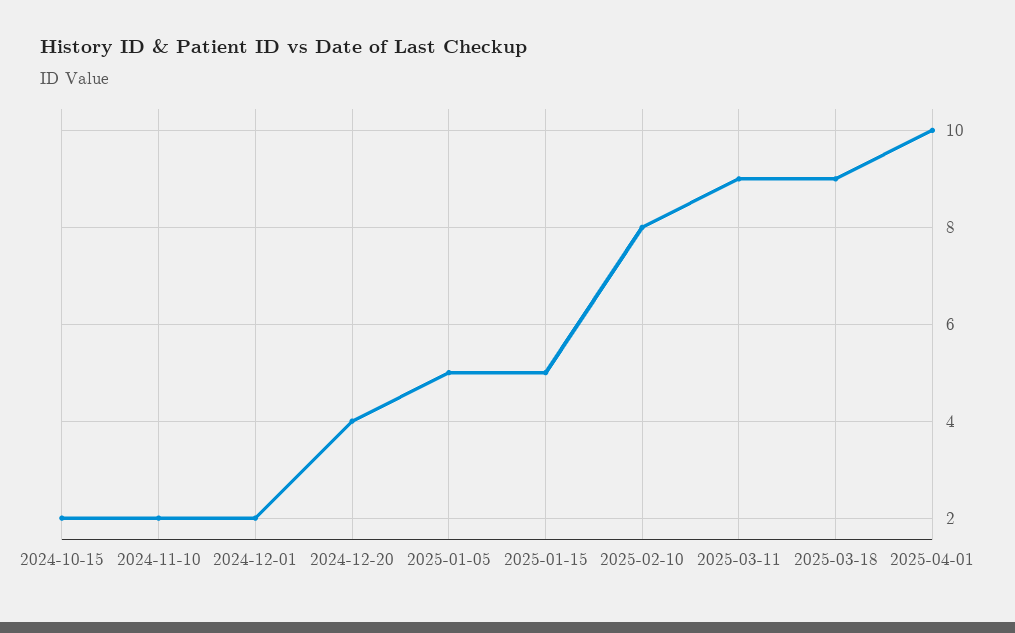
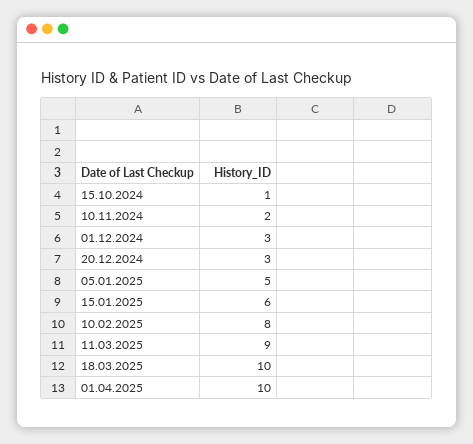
2024-10-15: 2 -> 1
2024-12-01: 2 -> 3
2024-12-20: 4 -> 3
2025-01-15: 5 -> 6
2025-03-18: 9 -> 10

